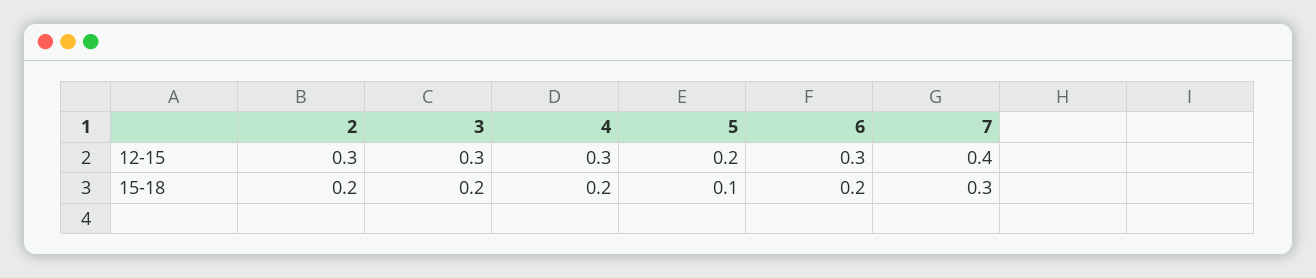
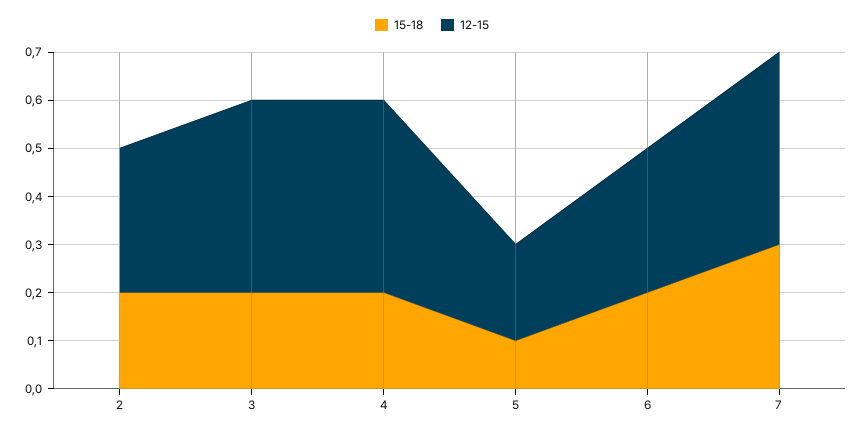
12-15, 3: 0.3 -> 0.4
12-15, 4: 0.3 -> 0.4

